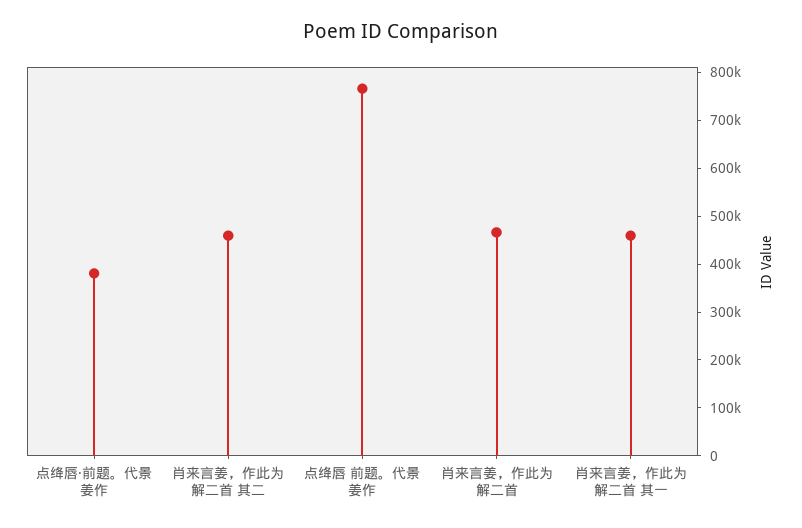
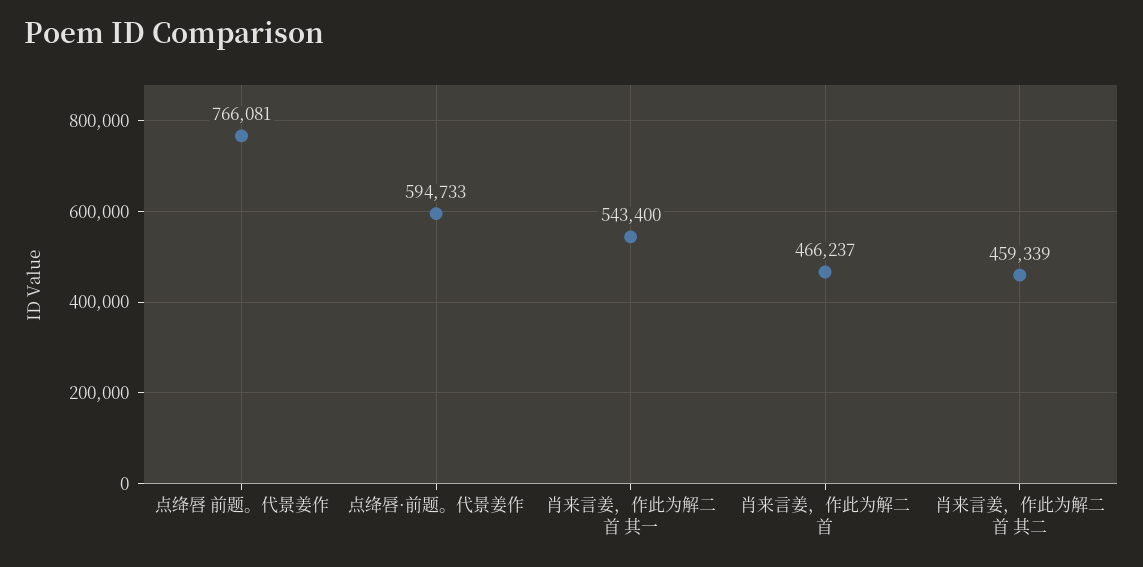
点绛唇·前题。代景姜作: 380000 -> 594733
肖来言姜，作此为解二首 其一: 460000 -> 543400

